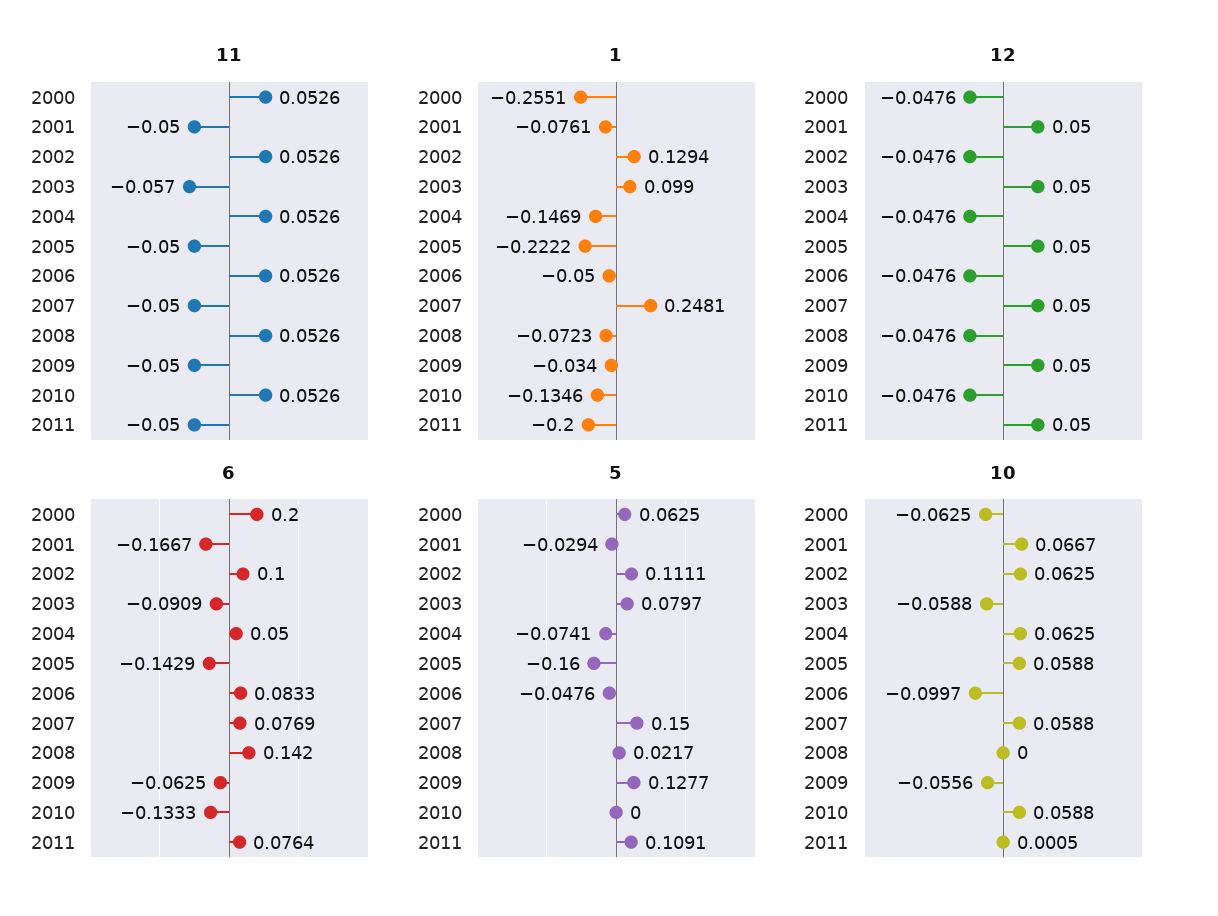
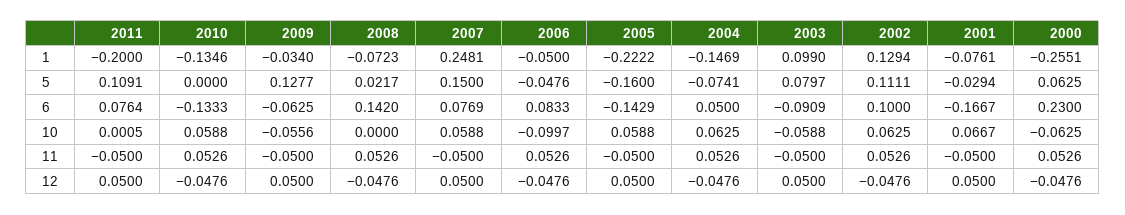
11, 2003: -0.057 -> -0.05
6, 2000: 0.2 -> 0.23

